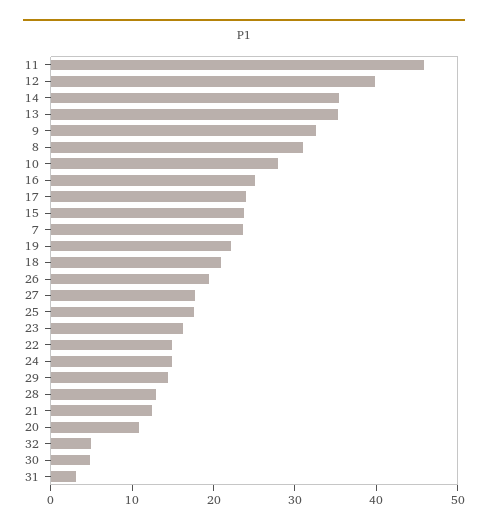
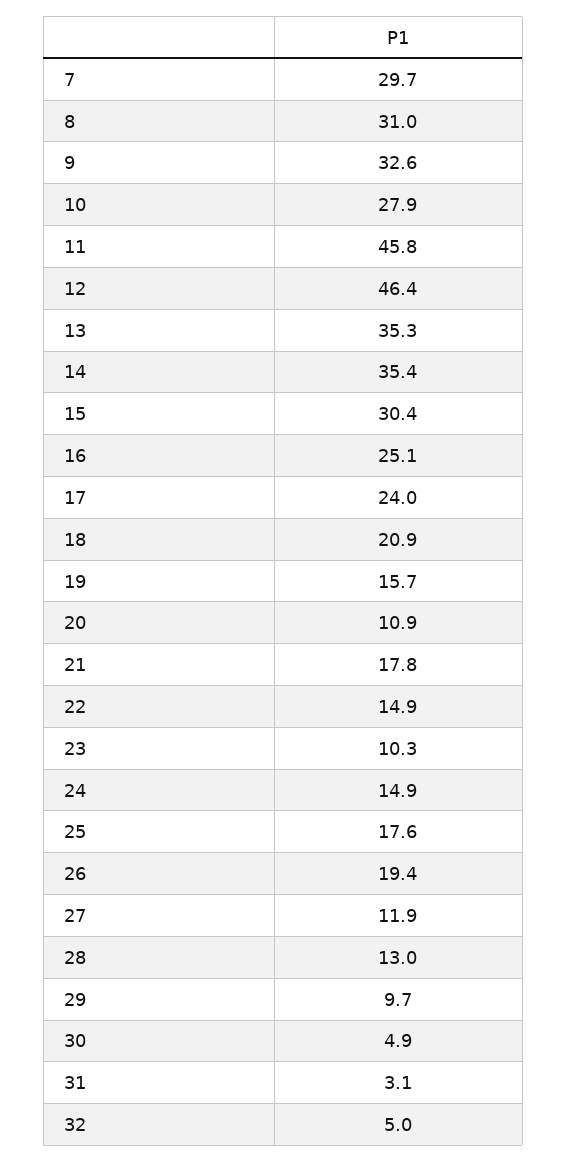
12: 40 -> 46.4
15: 24 -> 30.4
7: 24 -> 29.7
19: 22 -> 15.7
27: 18 -> 11.9
23: 16 -> 10.3
29: 14 -> 9.7
21: 12 -> 17.8

